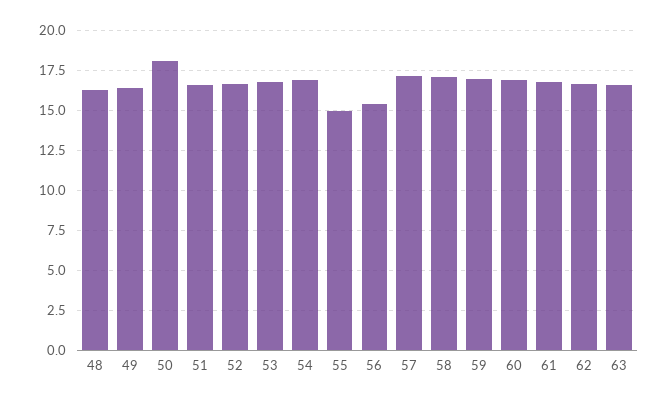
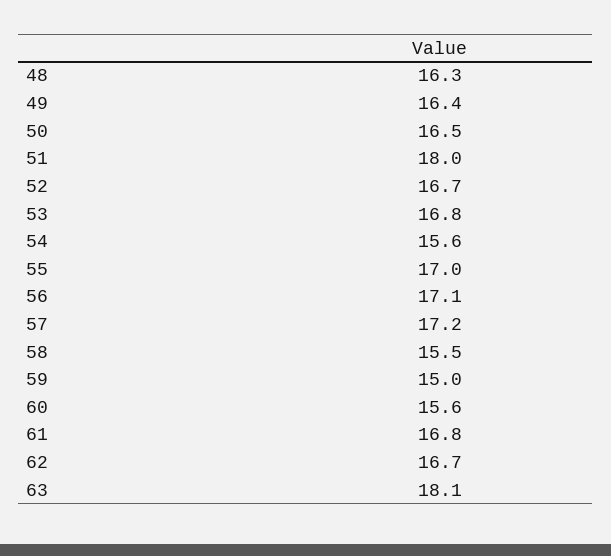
50: 18 -> 16.5
51: 16.5 -> 18
54: 17 -> 15.6
55: 15 -> 17
56: 15.5 -> 17.1
58: 17 -> 15.5
59: 17 -> 15
60: 17 -> 15.6
63: 16.5 -> 18.1

